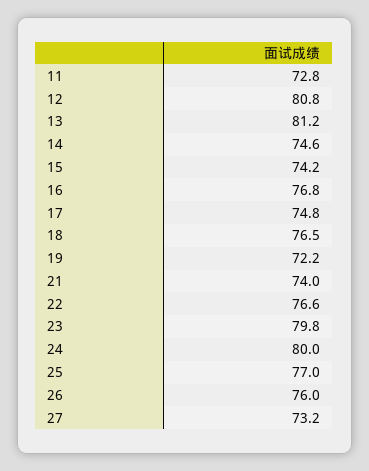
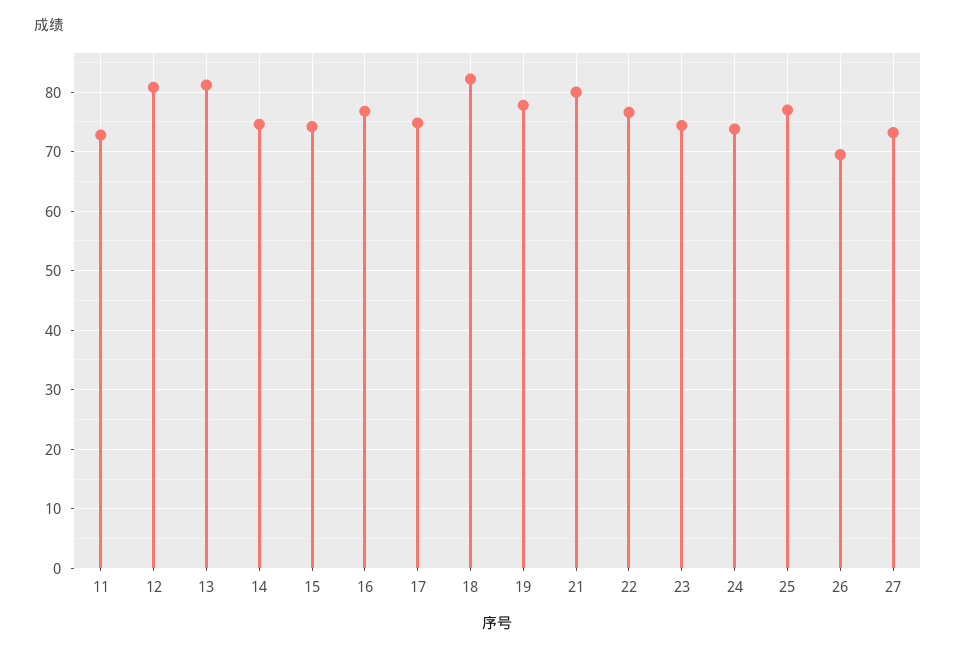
18: 76.5 -> 82
19: 72.2 -> 78
21: 74 -> 80
23: 79.8 -> 74
24: 80 -> 74
26: 76 -> 70

